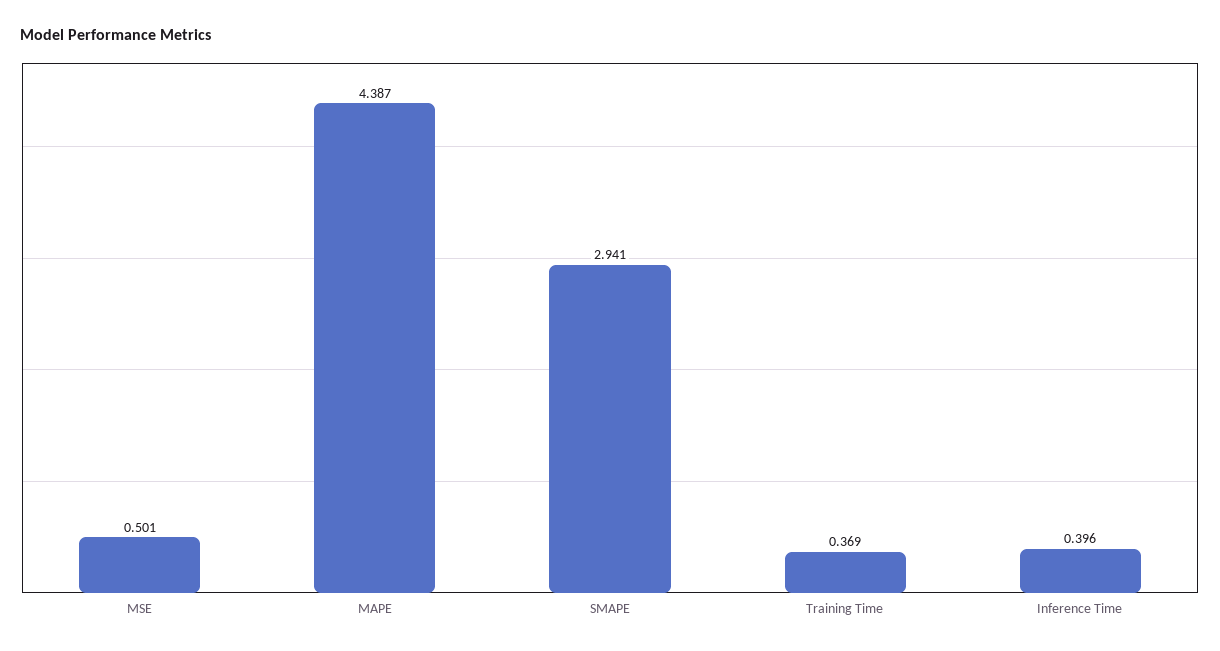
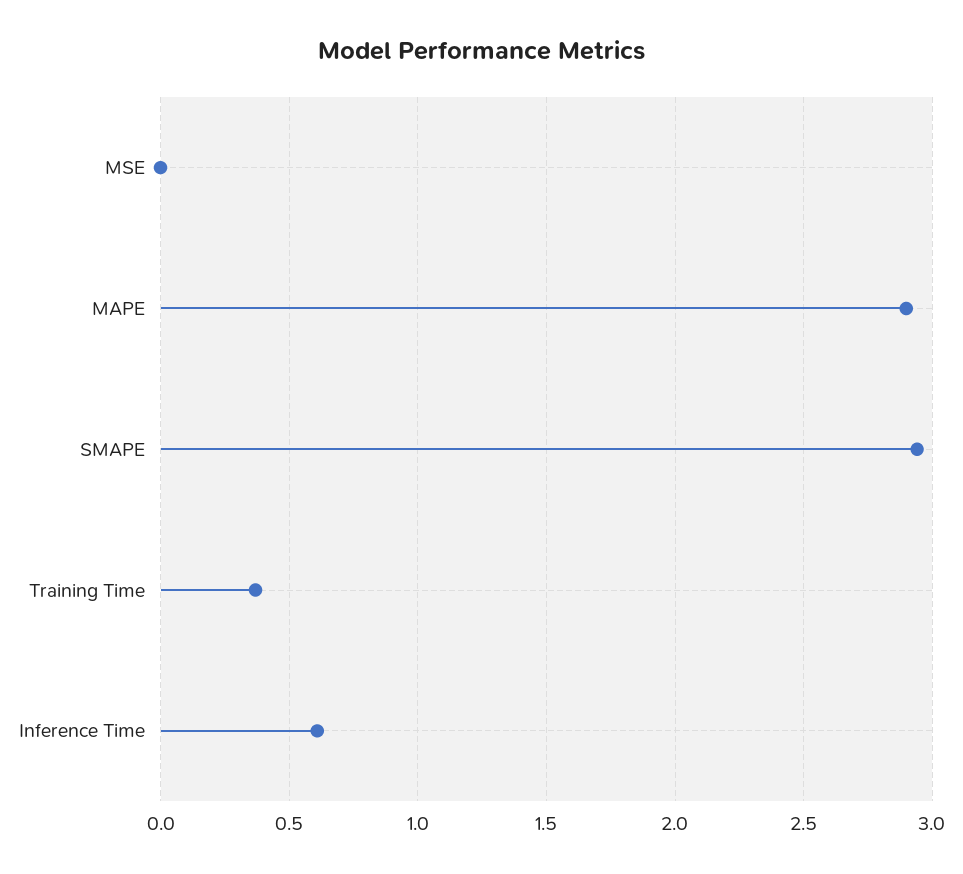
MSE: 0.501 -> 0
MAPE: 4.387 -> 2.9
Inference Time: 0.396 -> 0.6

